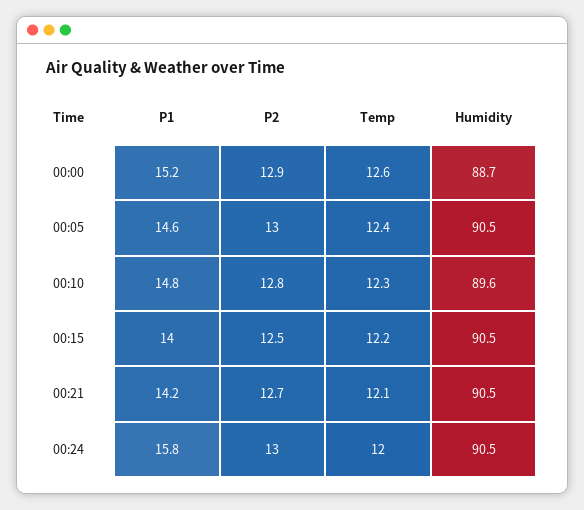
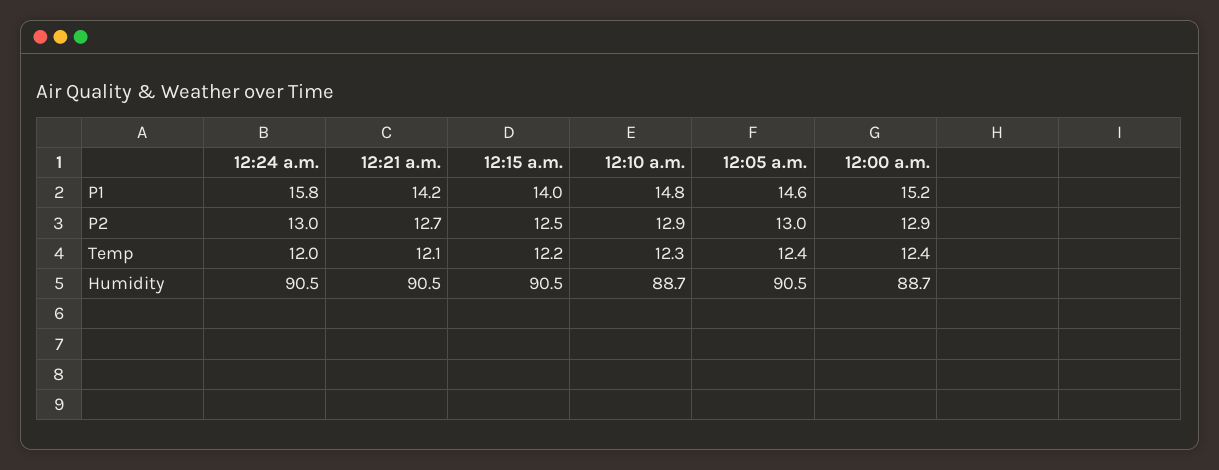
Temp, 00:00: 12.6 -> 12.4
P2, 00:10: 12.8 -> 12.9
Humidity, 00:10: 89.6 -> 88.7

